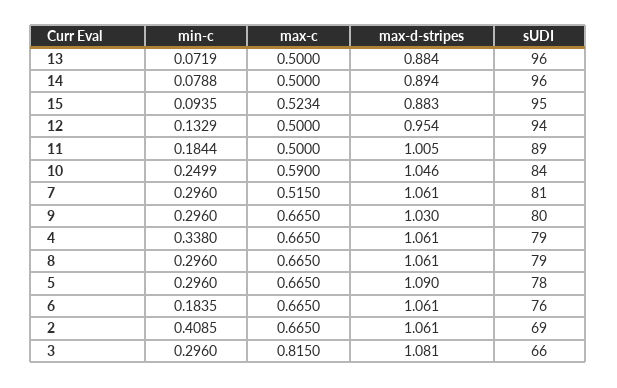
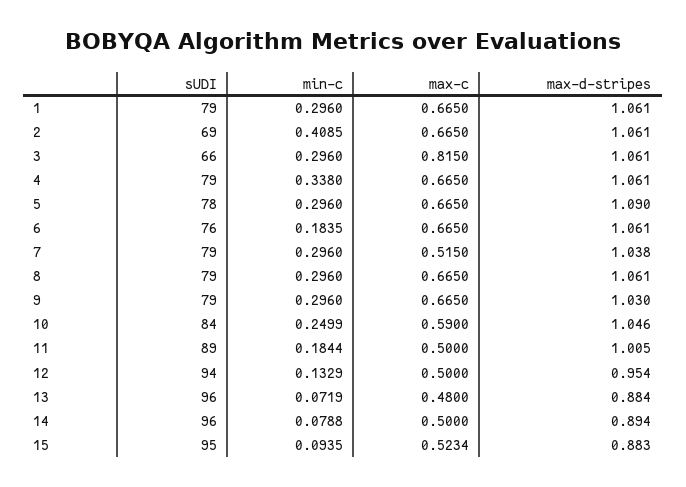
max-c, 13: 0.5 -> 0.48
max-d-stripes, 7: 1.061 -> 1.038
sUDI, 7: 81 -> 79
sUDI, 9: 80 -> 79
max-d-stripes, 3: 1.081 -> 1.061
sUDI, 1: none -> 79
min-c, 1: none -> 0.296
max-c, 1: none -> 0.665
max-d-stripes, 1: none -> 1.061

